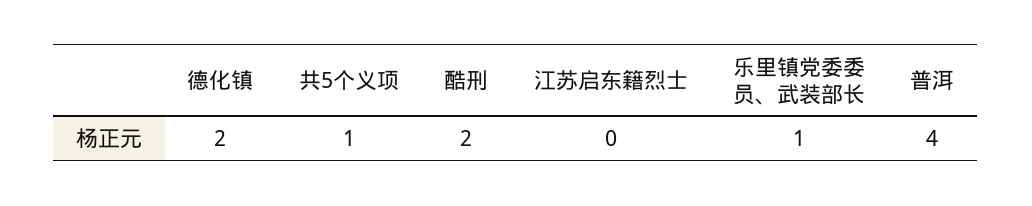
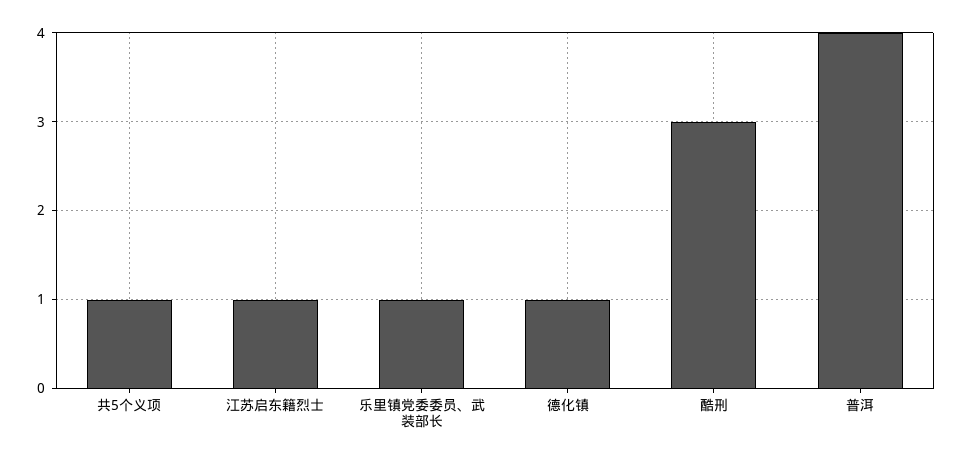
德化镇: 2 -> 1
酷刑: 2 -> 3
江苏启东籍烈士: 0 -> 1

